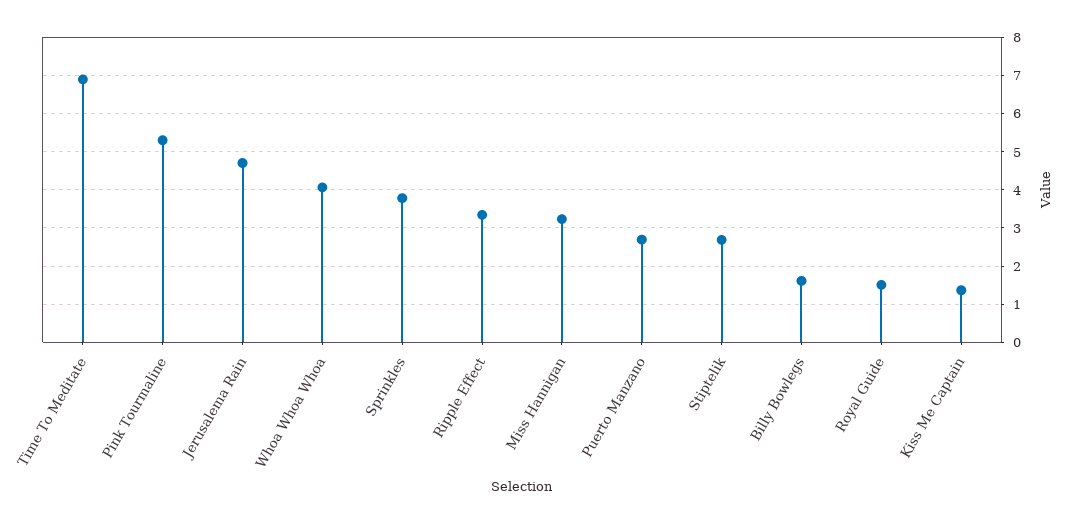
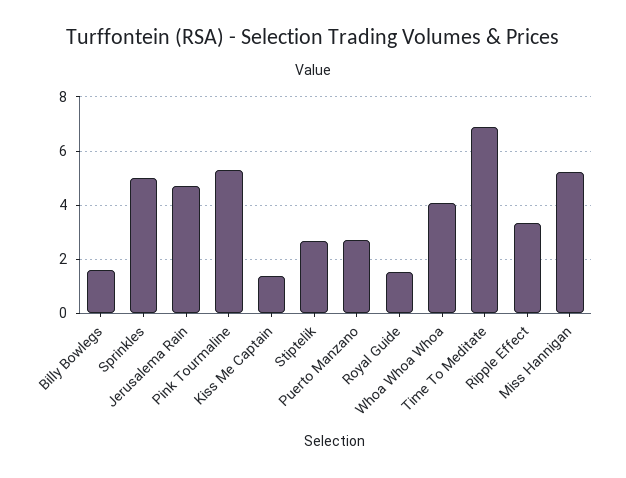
Sprinkles: 3.8 -> 5
Miss Hannigan: 3.2 -> 5.25

